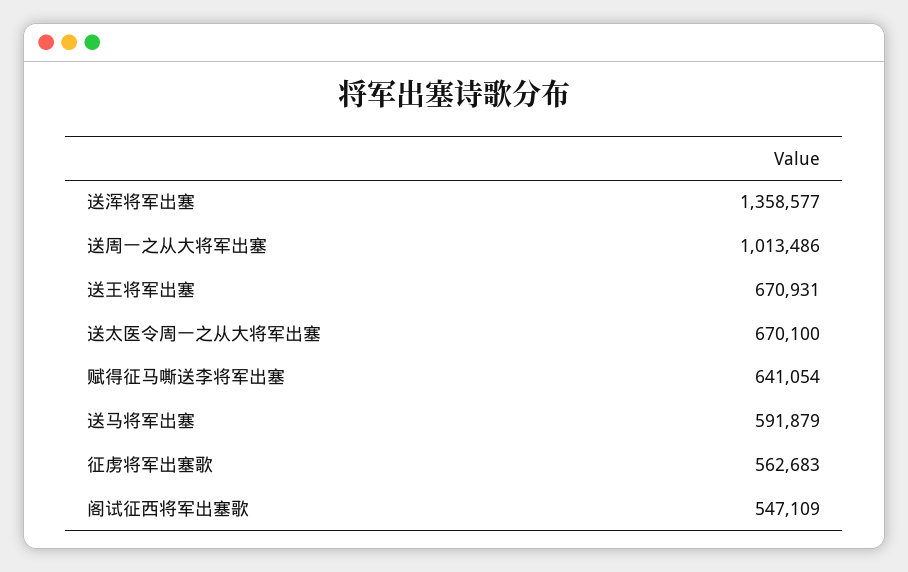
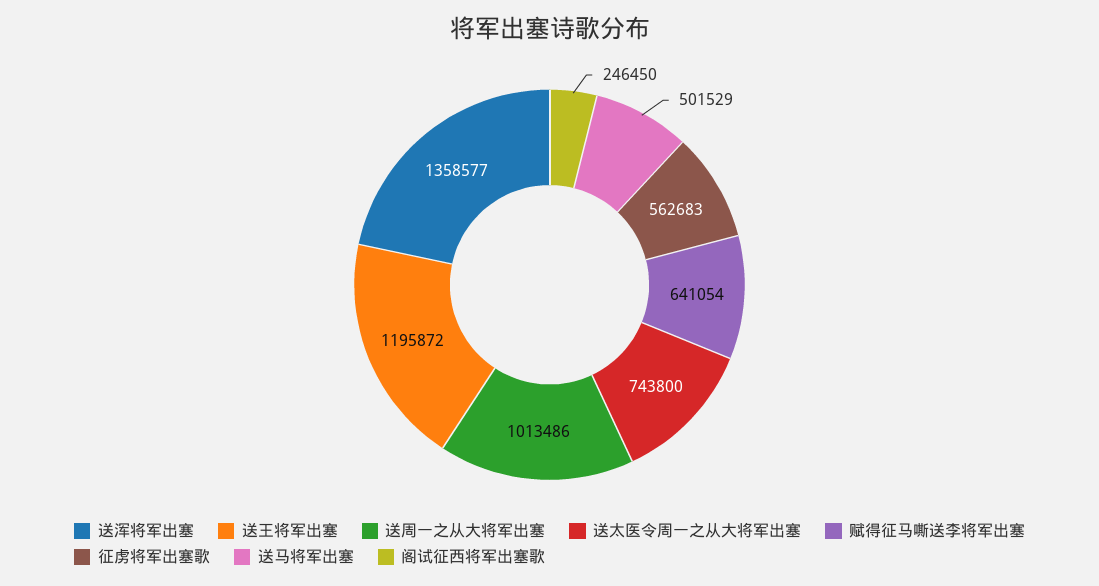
送王将军出塞: 670931 -> 1195872
送太医令周一之从大将军出塞: 670100 -> 743800
送马将军出塞: 591879 -> 501529
阁试征西将军出塞歌: 547109 -> 246450

